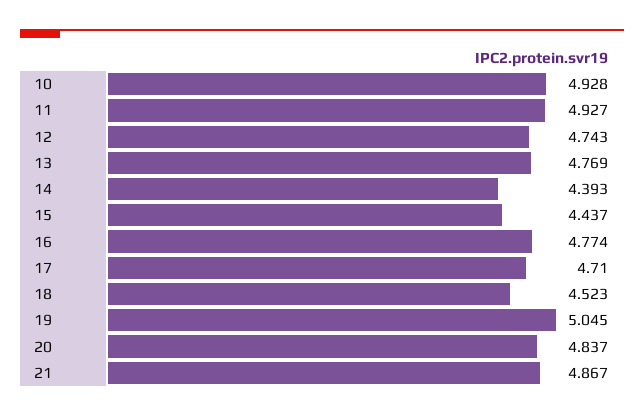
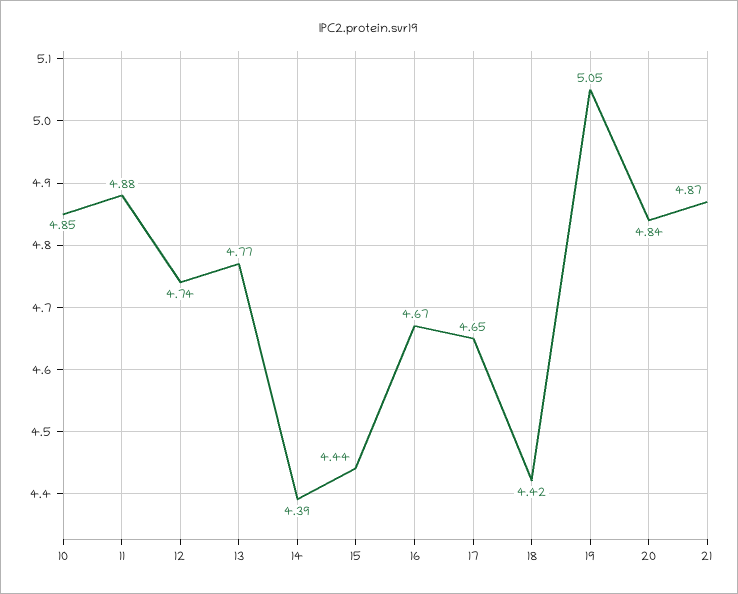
10: 4.928 -> 4.85
11: 4.927 -> 4.88
16: 4.774 -> 4.67
17: 4.71 -> 4.65
18: 4.523 -> 4.42

